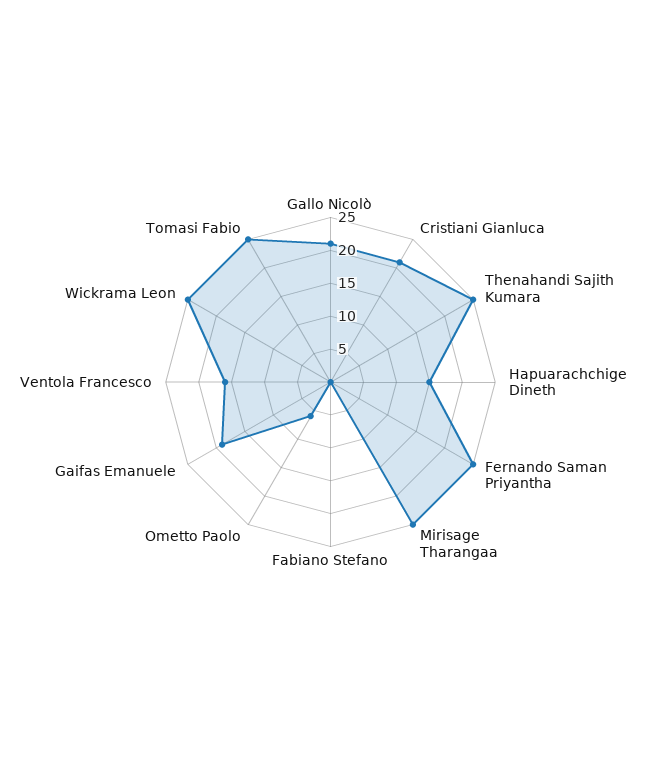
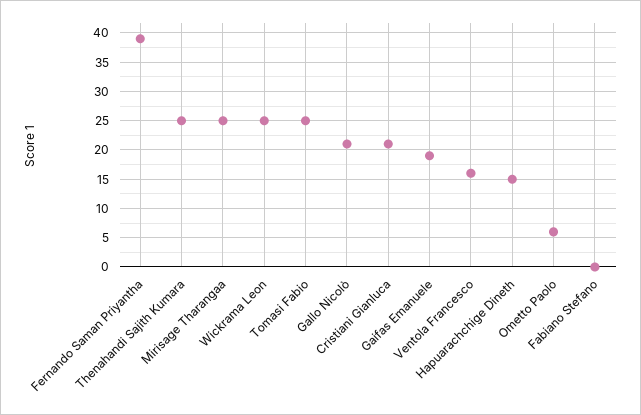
Fernando Saman Priyantha: 25 -> 40

